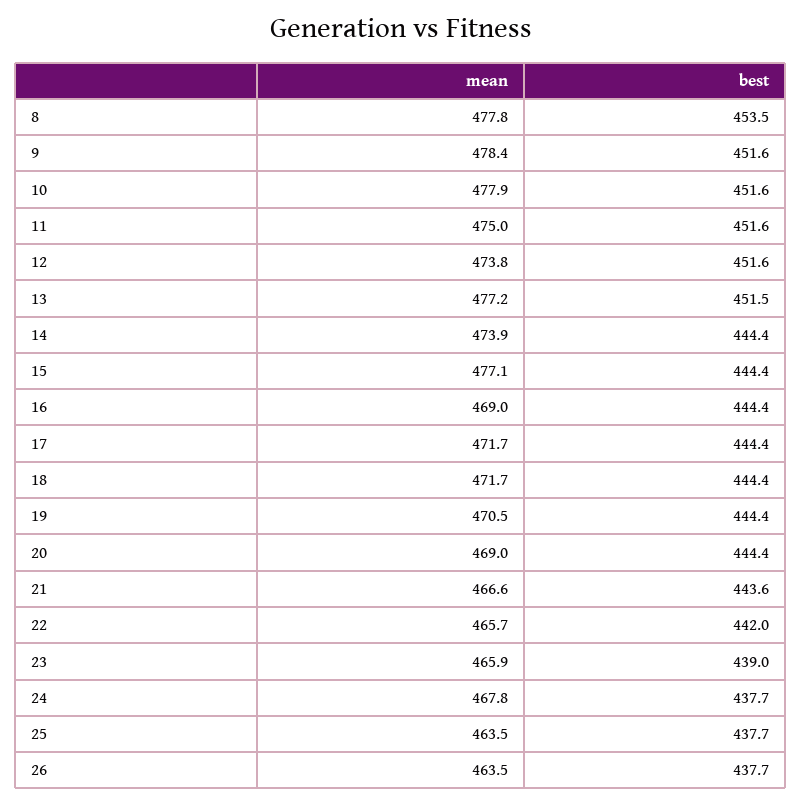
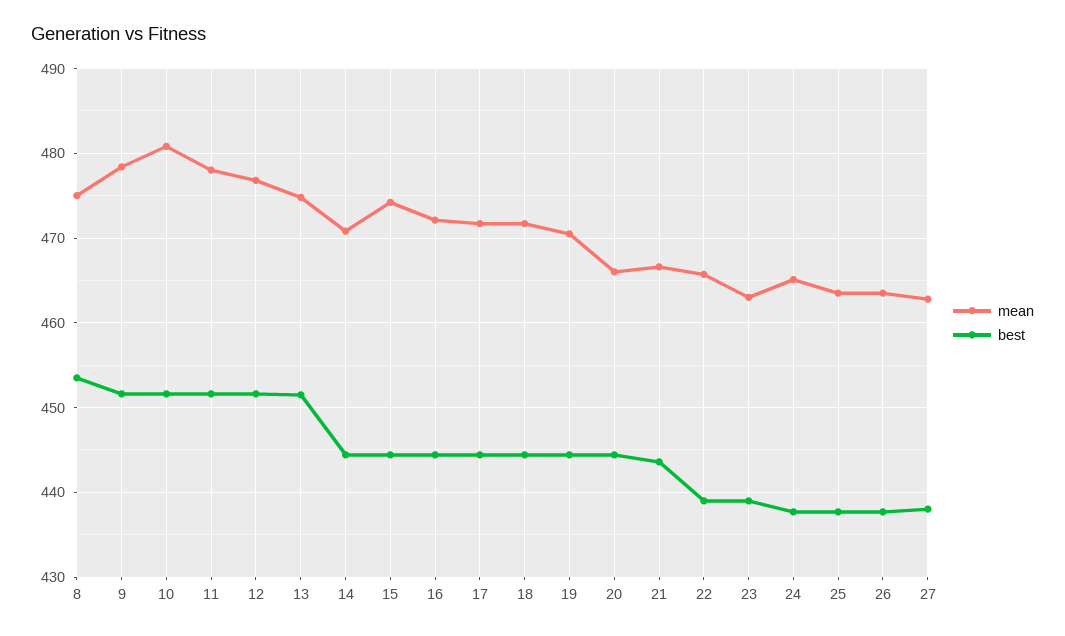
mean, 8: 477.8 -> 475
mean, 10: 477.9 -> 481
mean, 11: 475 -> 478
mean, 12: 473.8 -> 477
mean, 13: 477.2 -> 475
mean, 14: 473.9 -> 471
mean, 15: 477.1 -> 474
mean, 16: 469 -> 472
mean, 20: 469 -> 466
best, 22: 442 -> 439
mean, 23: 465.9 -> 463
mean, 24: 467.8 -> 465
mean, 27: none -> 463
best, 27: none -> 438

